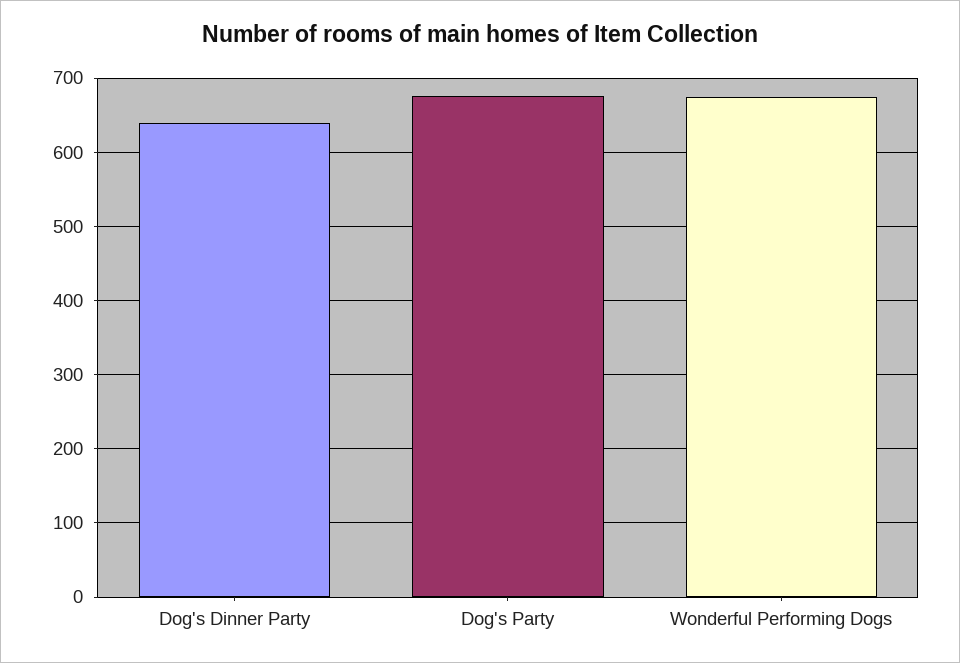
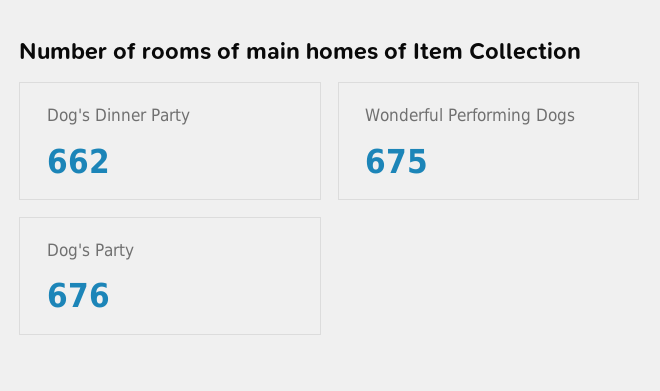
Dog's Dinner Party: 640 -> 662

